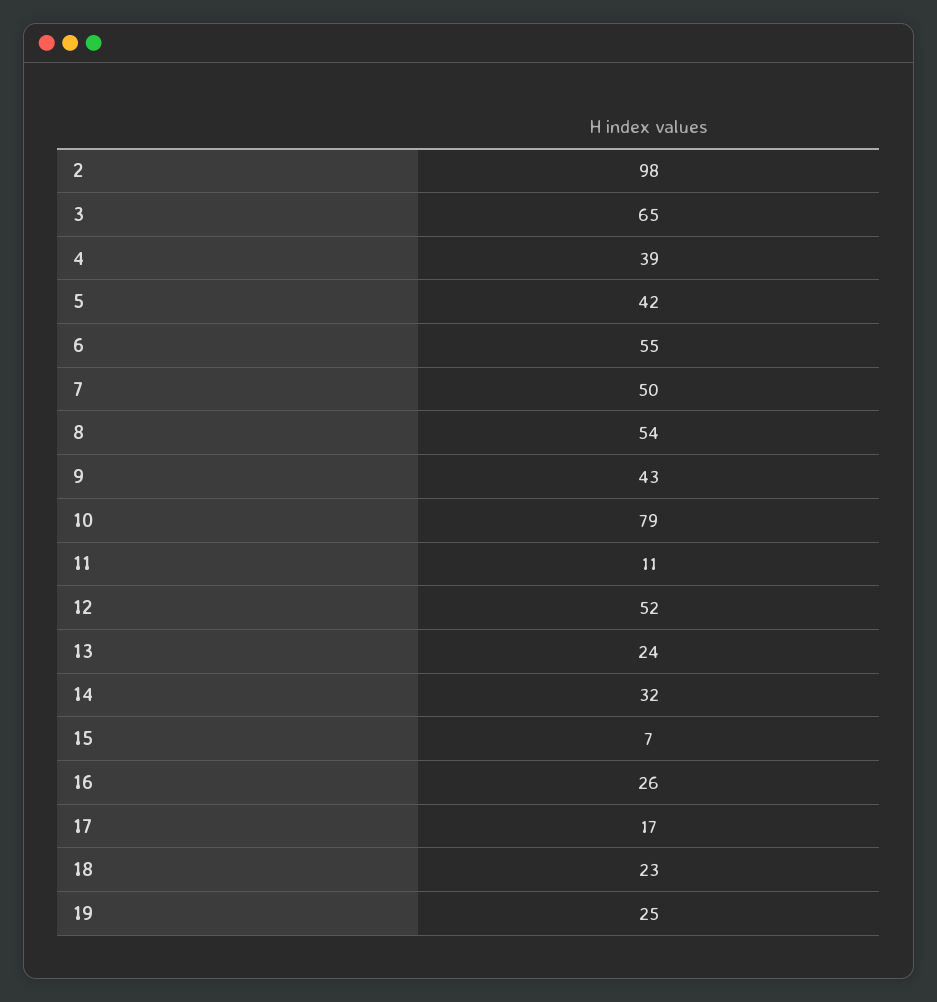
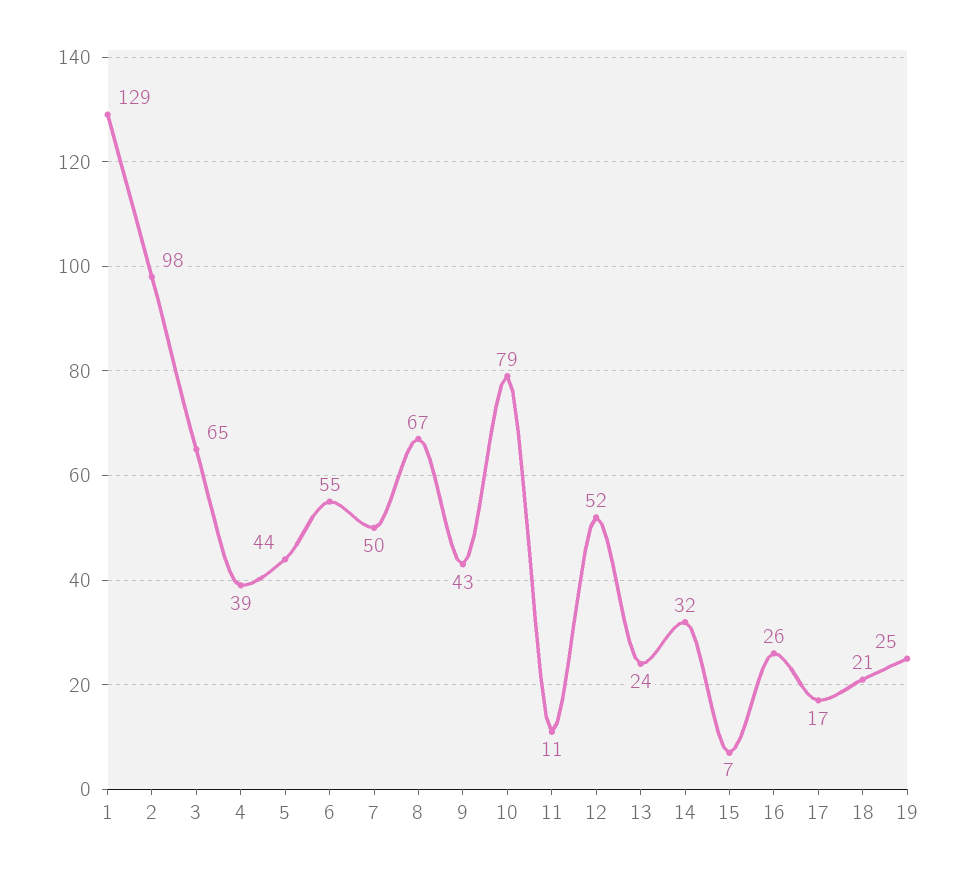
5: 42 -> 44
8: 54 -> 67
18: 23 -> 21
1: none -> 129

